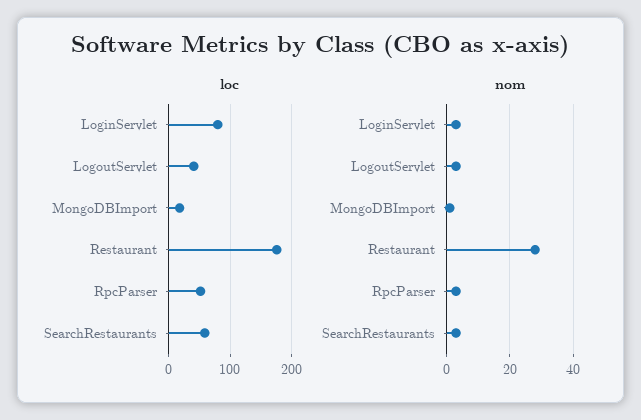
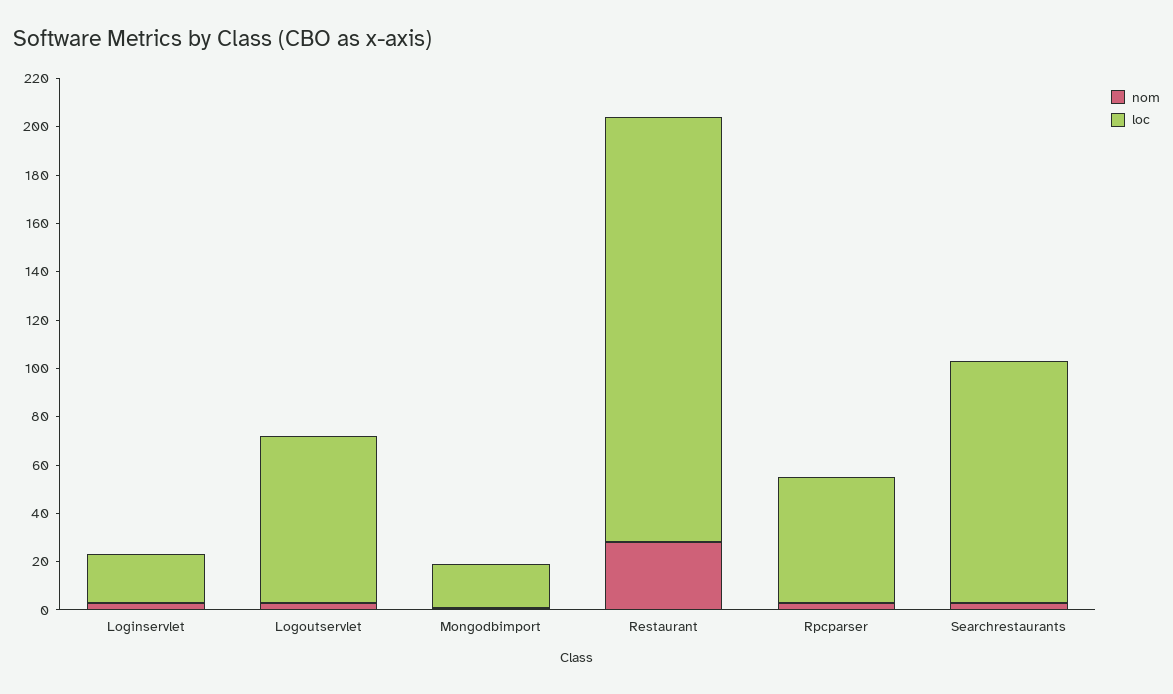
loc, LoginServlet: 80 -> 20
loc, LogoutServlet: 40 -> 70
loc, SearchRestaurants: 60 -> 100

